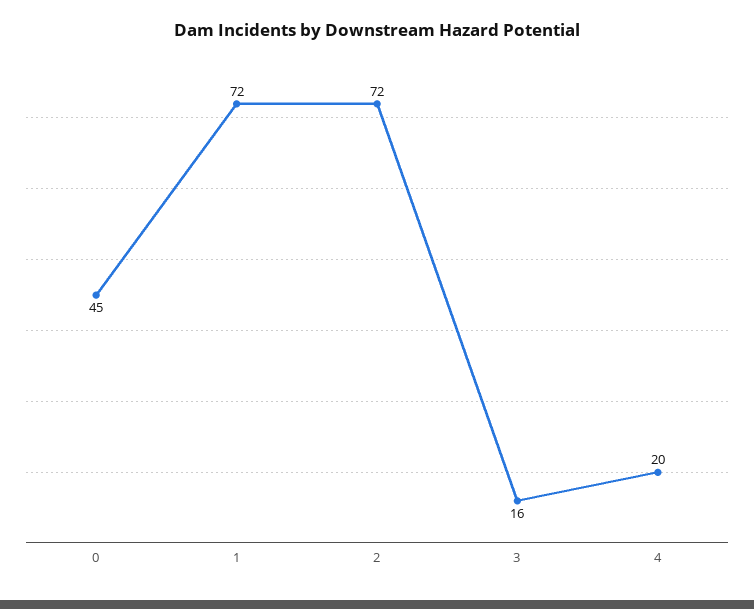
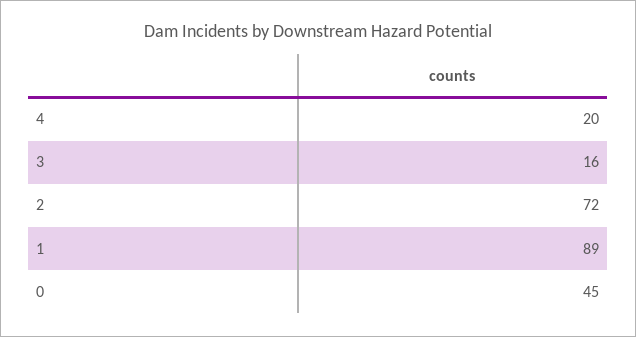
1: 72 -> 89

